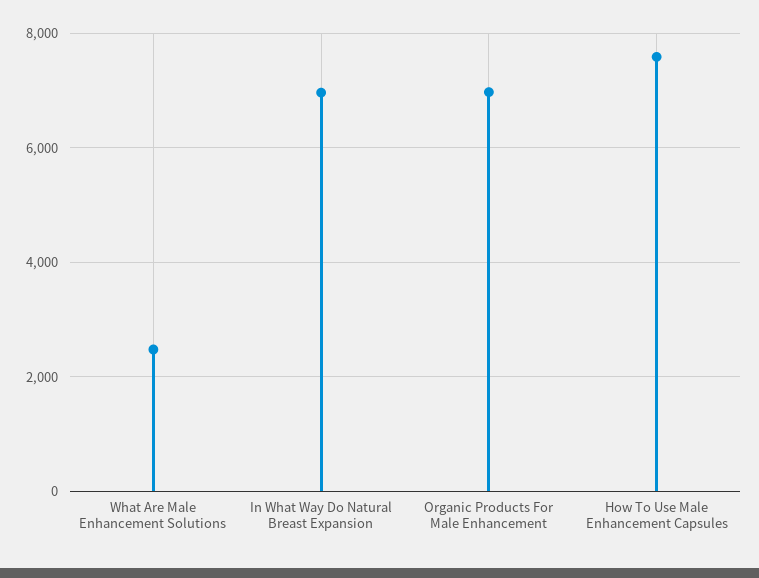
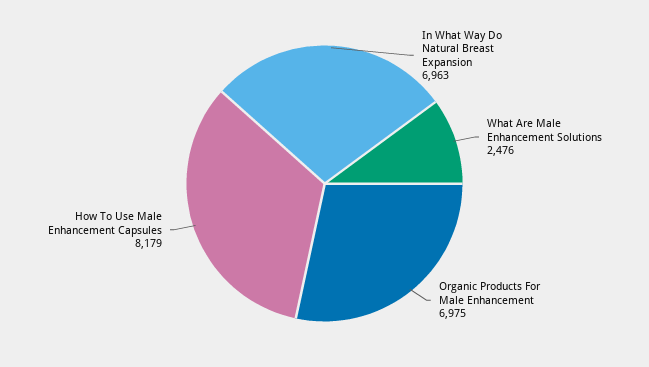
How To Use Male Enhancement Capsules: 7600 -> 8179

